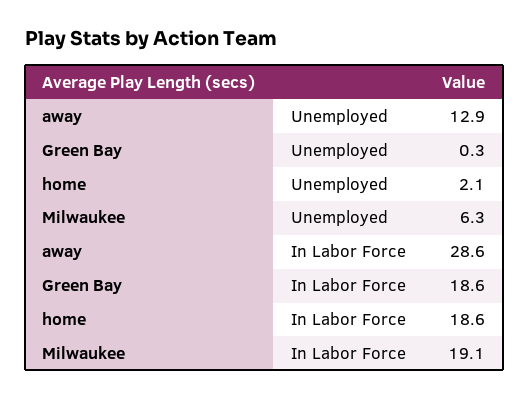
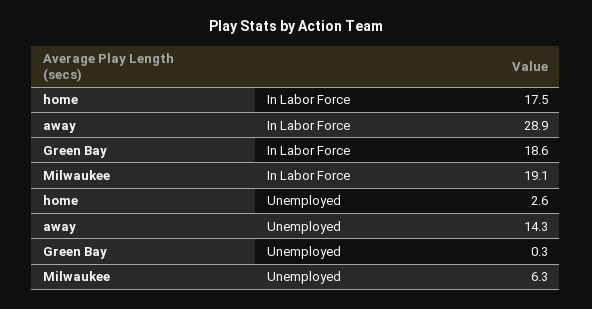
away, Unemployed: 12.9 -> 14.3
home, Unemployed: 2.1 -> 2.6
away, In Labor Force: 28.6 -> 28.9
home, In Labor Force: 18.6 -> 17.5

